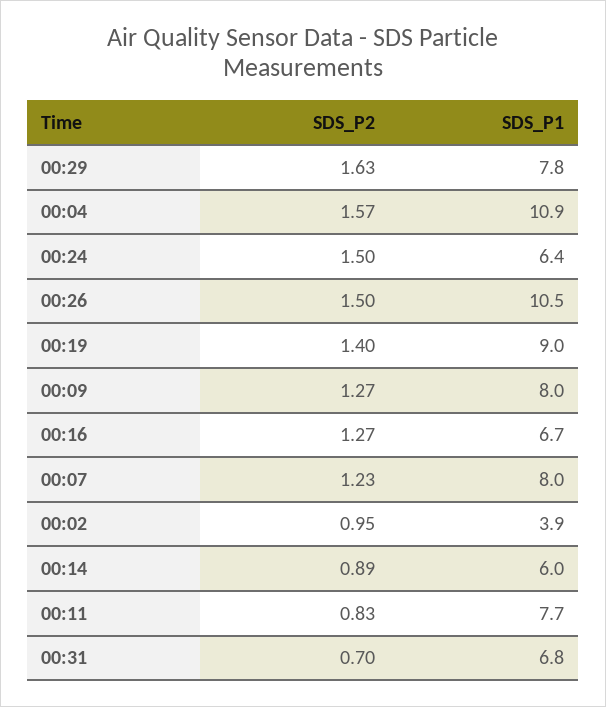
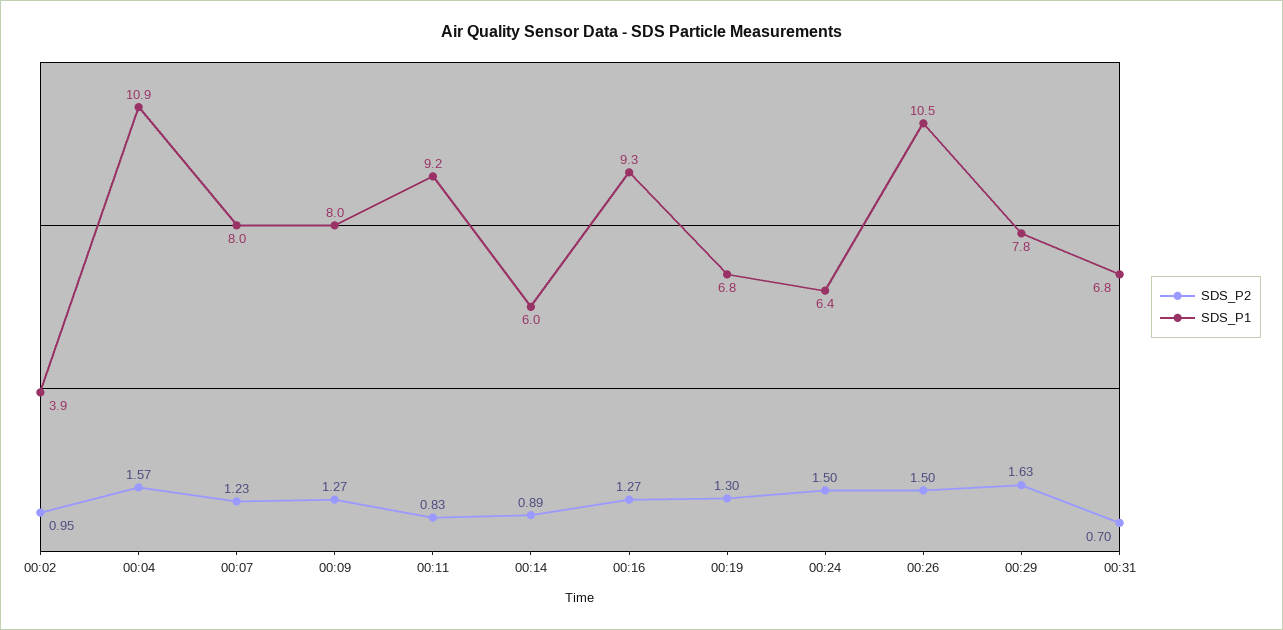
SDS_P2, 00:19: 1.4 -> 1.3
SDS_P1, 00:19: 9 -> 6.8
SDS_P1, 00:16: 6.7 -> 9.3
SDS_P1, 00:11: 7.7 -> 9.2

